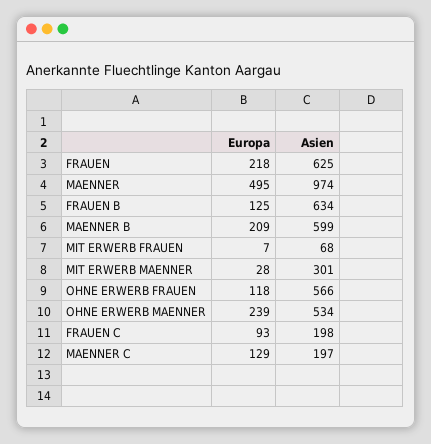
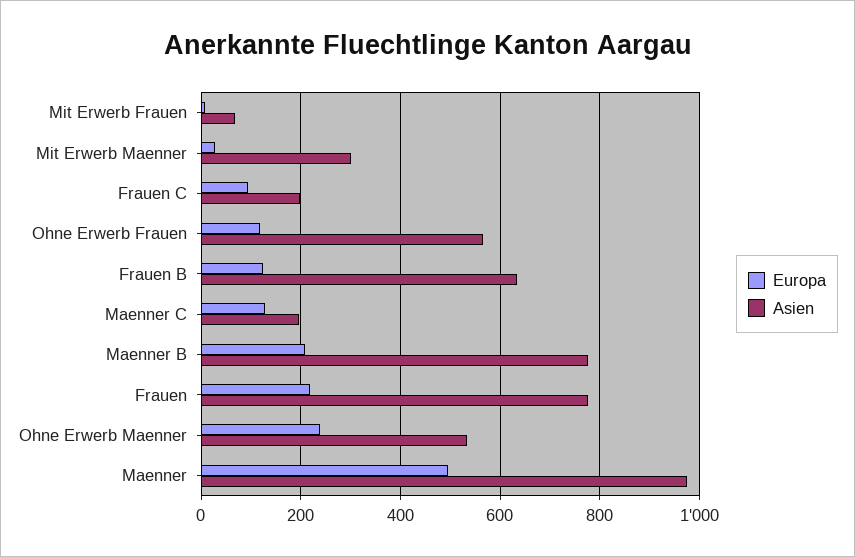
Asien, FRAUEN: 625 -> 780
Asien, MAENNER B: 599 -> 780

